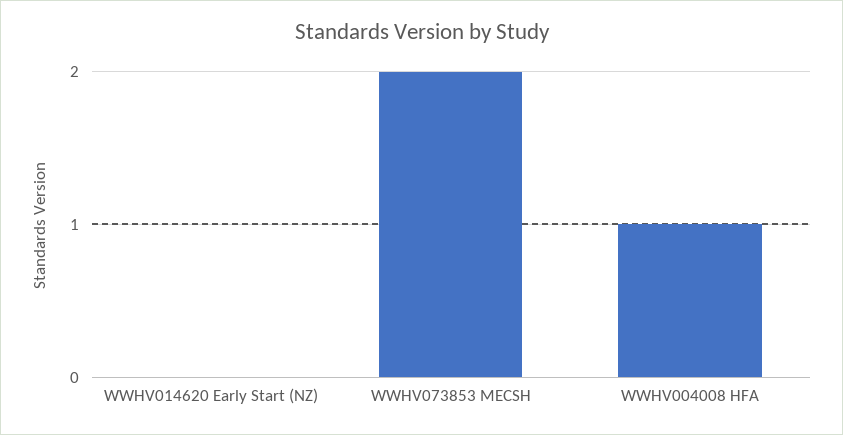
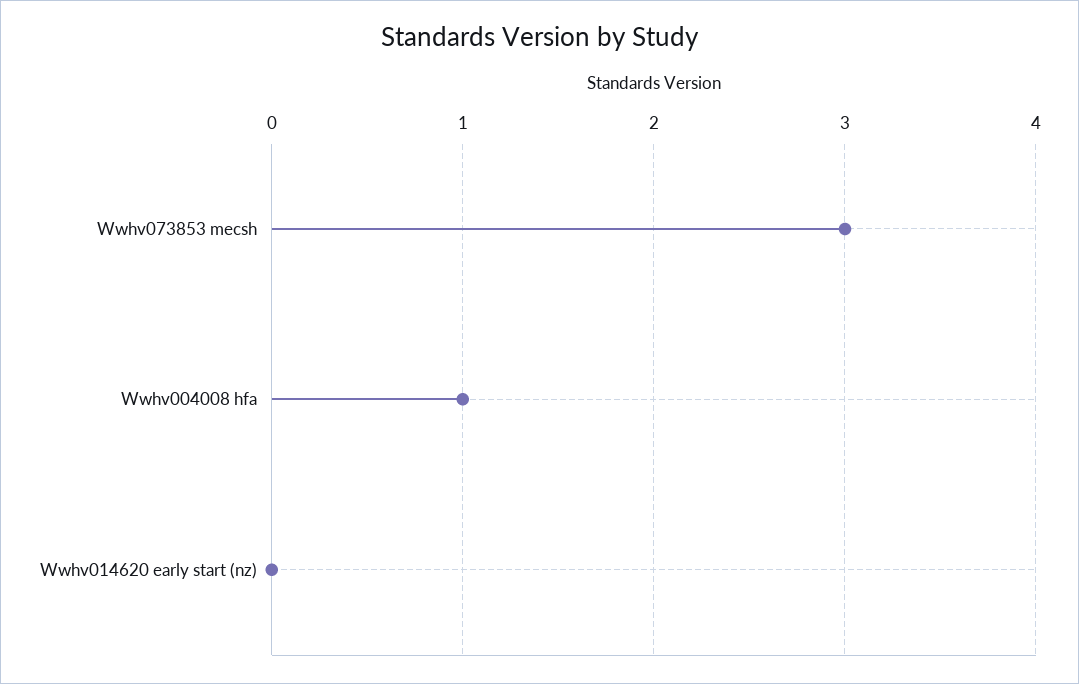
WWHV073853 MECSH: 2 -> 3

